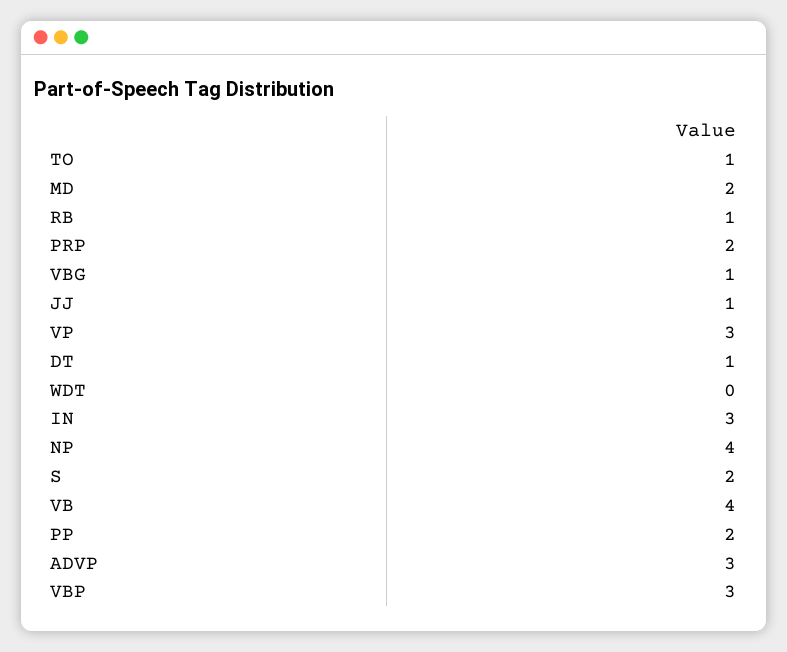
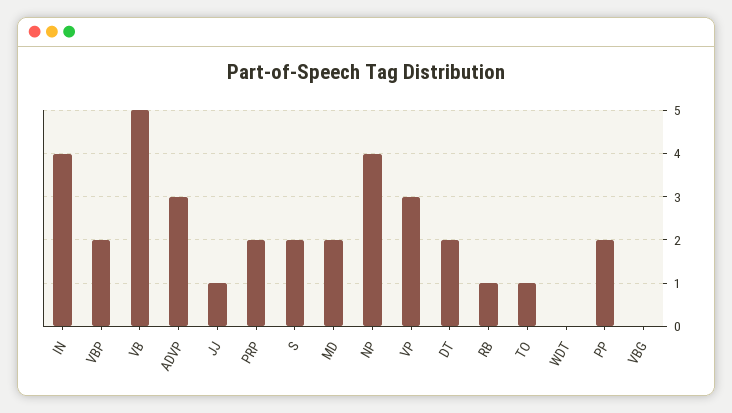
VBG: 1 -> 0
DT: 1 -> 2
IN: 3 -> 4
VB: 4 -> 5
VBP: 3 -> 2

